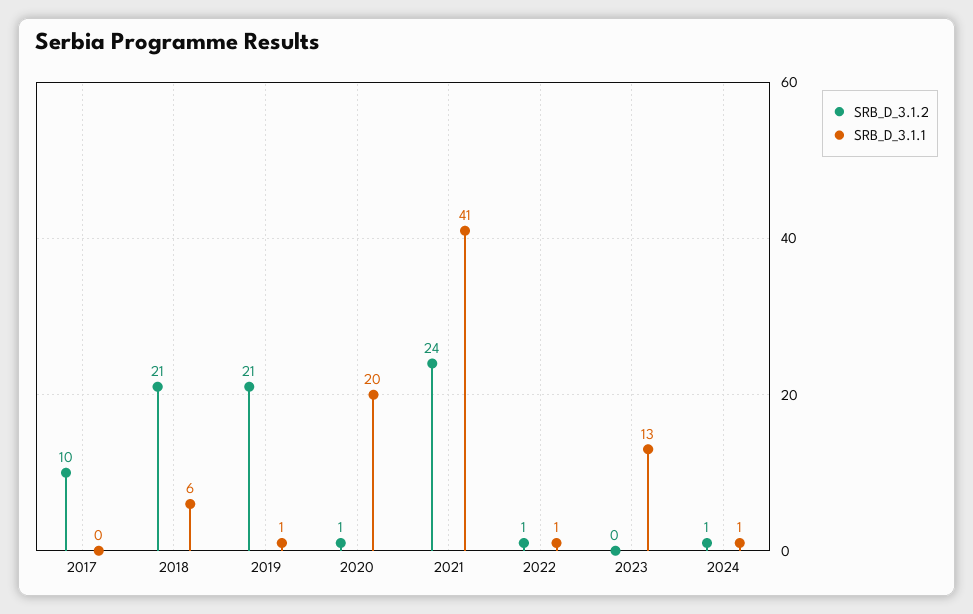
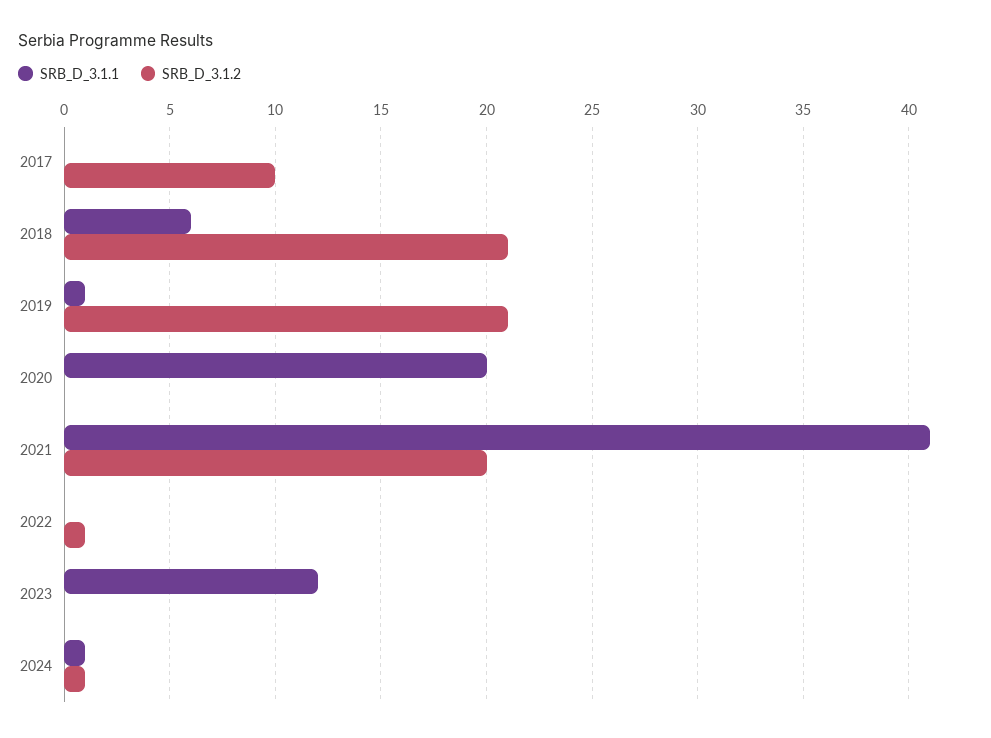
SRB_D_3.1.2, 2020: 1 -> 0
SRB_D_3.1.2, 2021: 24 -> 20
SRB_D_3.1.1, 2022: 1 -> 0
SRB_D_3.1.1, 2023: 13 -> 12

